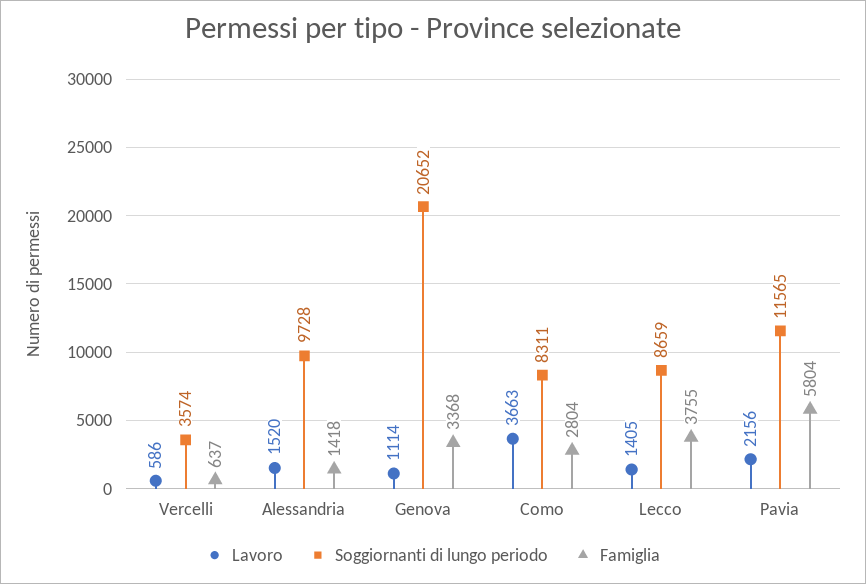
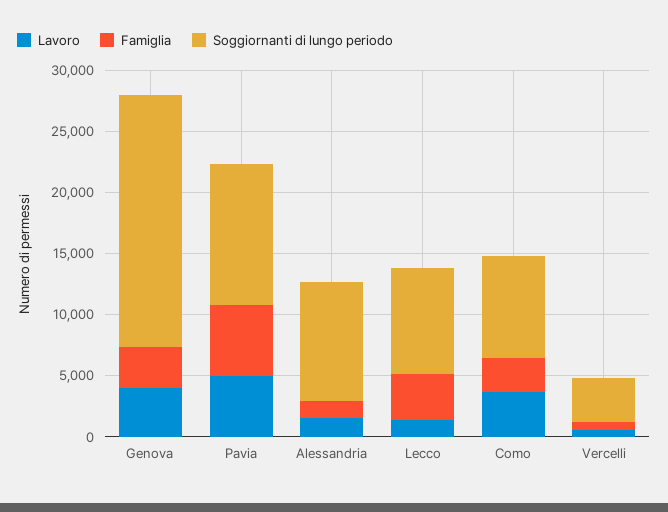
Lavoro, Genova: 1114 -> 4000
Lavoro, Pavia: 2156 -> 5000

